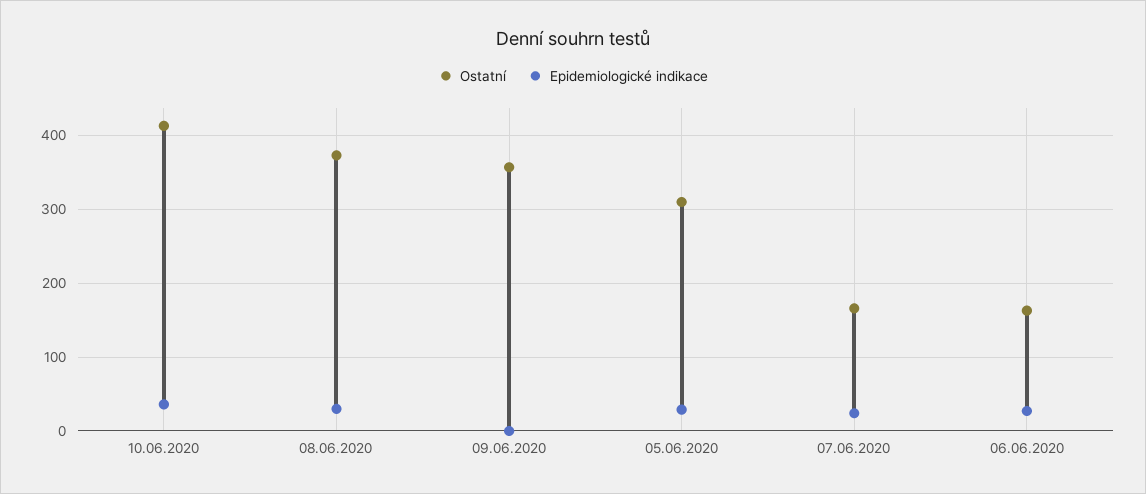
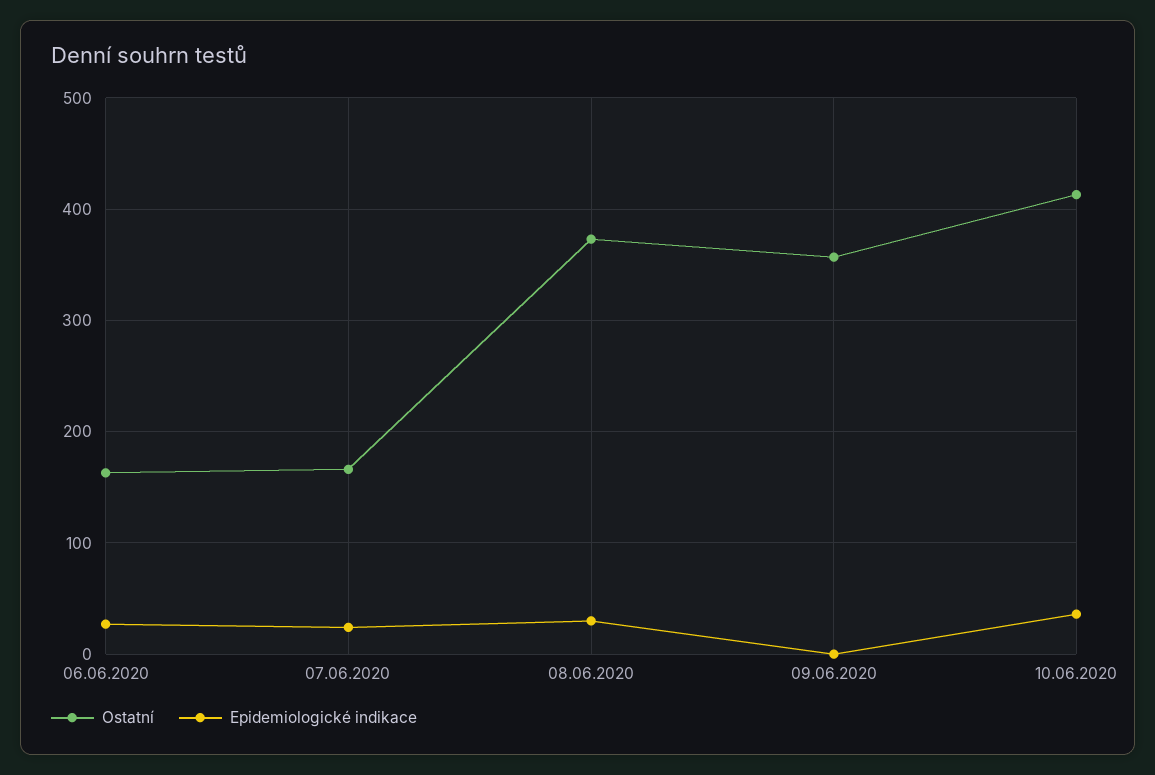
Ostatní, 05.06.2020: 310 -> none
Epidemiologické indikace, 05.06.2020: 30 -> none

